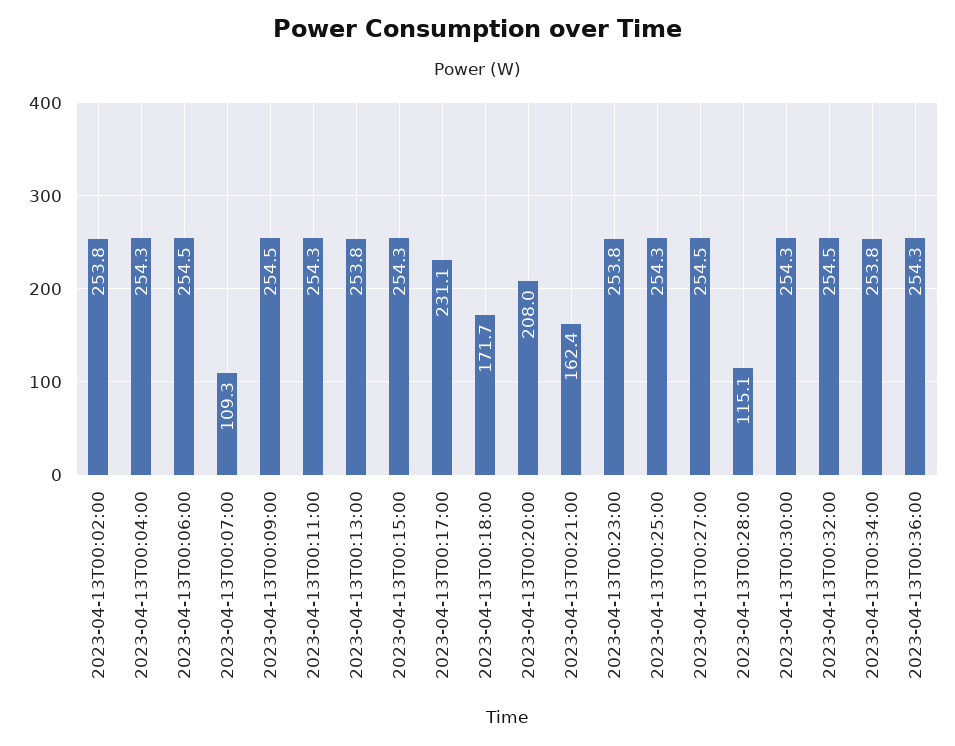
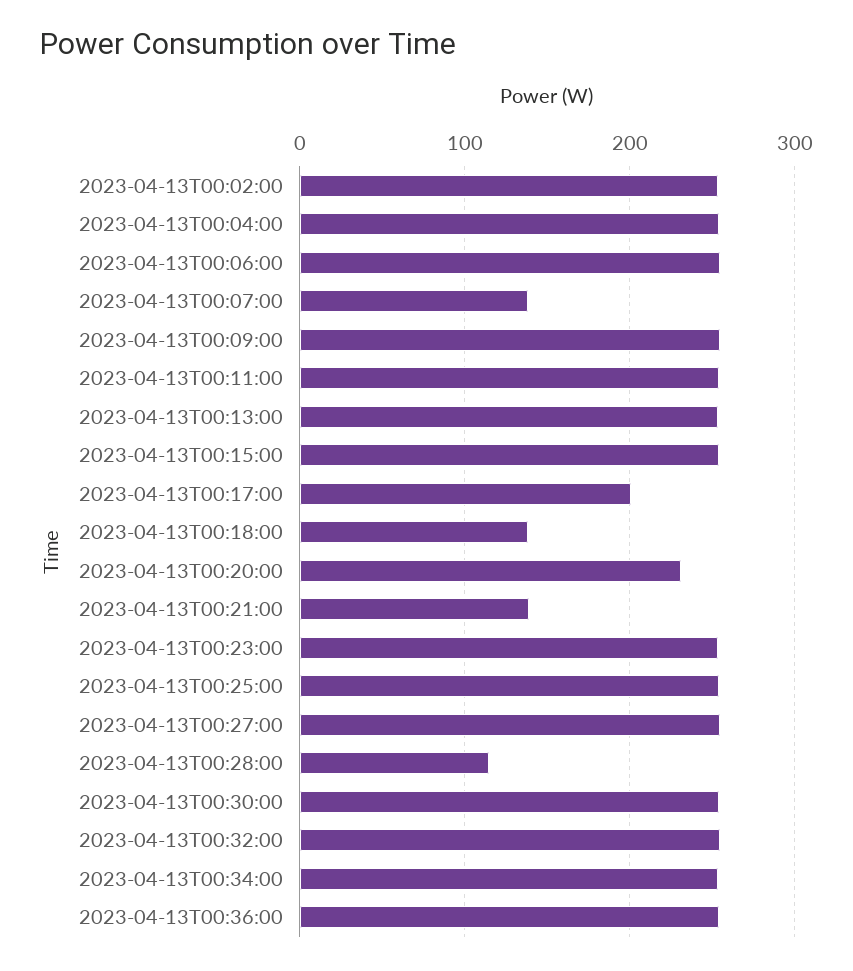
2023-04-13T00:07:00: 109.3 -> 140
2023-04-13T00:17:00: 231.1 -> 200
2023-04-13T00:18:00: 171.7 -> 140
2023-04-13T00:20:00: 208 -> 230
2023-04-13T00:21:00: 162.4 -> 140

